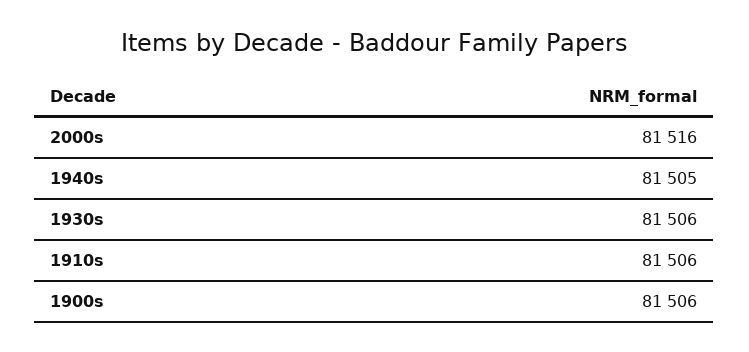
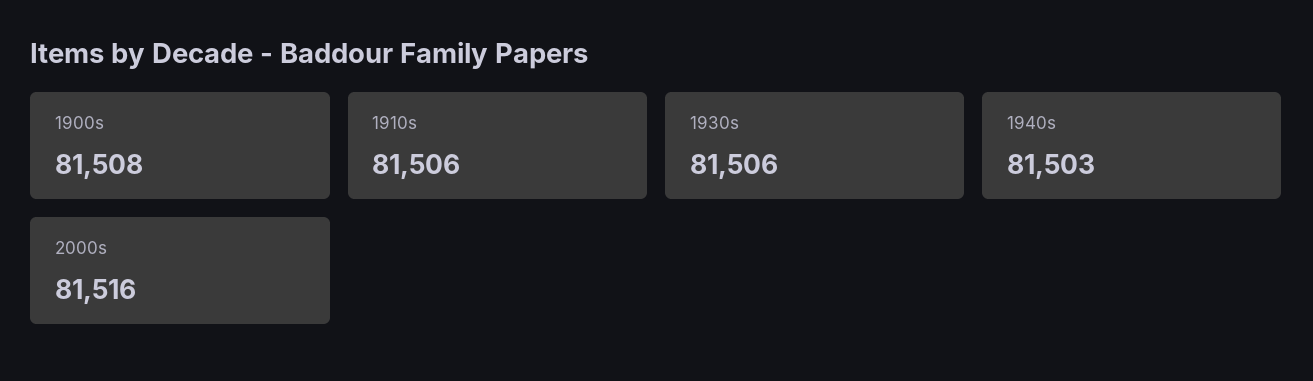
1940s: 81505 -> 81503
1900s: 81506 -> 81508

